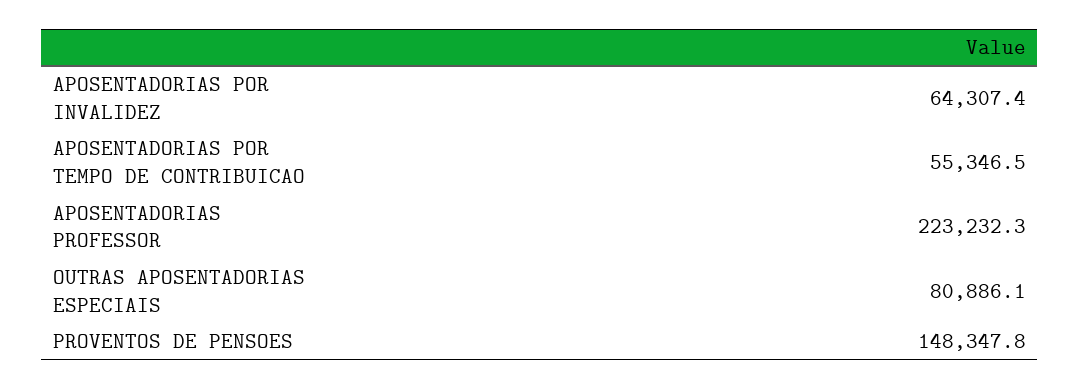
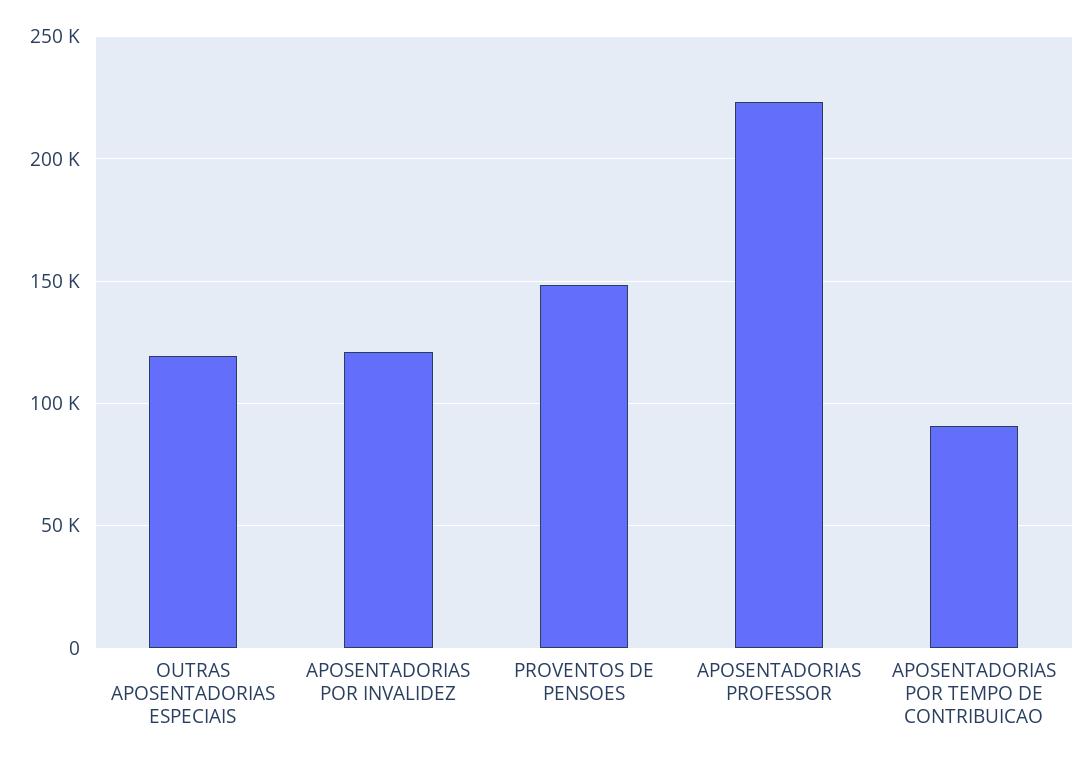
APOSENTADORIAS POR INVALIDEZ: 64307.4 -> 120000
APOSENTADORIAS POR TEMPO DE CONTRIBUICAO: 55346.5 -> 90000
OUTRAS APOSENTADORIAS ESPECIAIS: 80886.1 -> 120000

